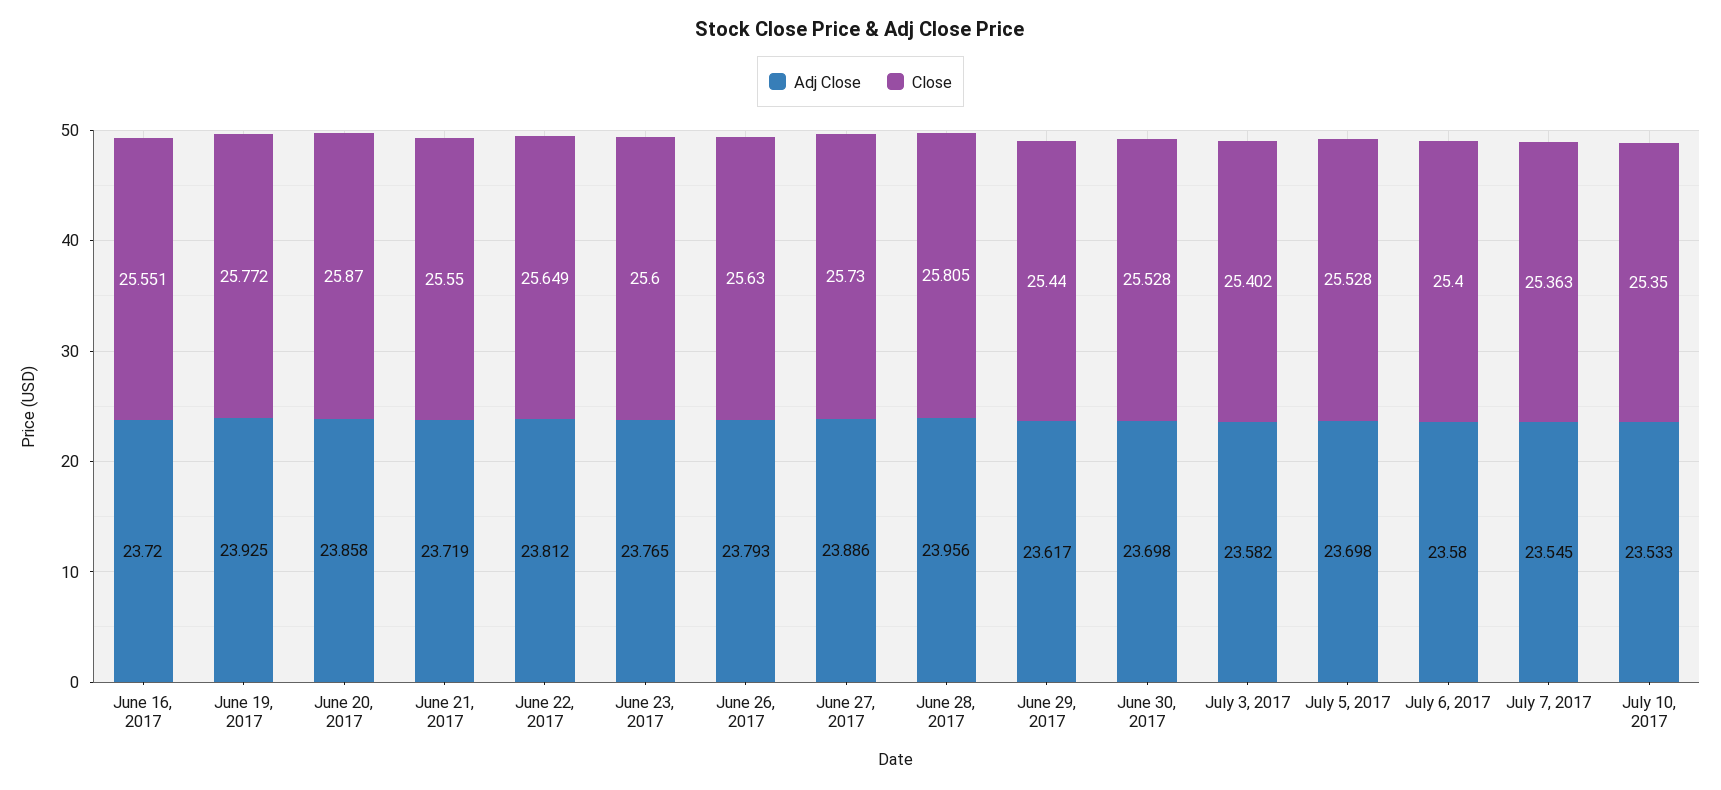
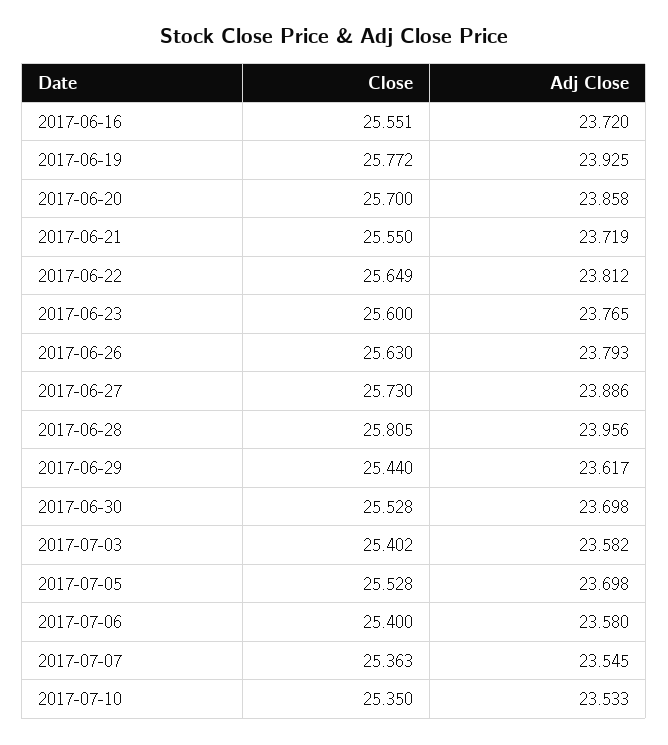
Close, June 20, 2017: 25.87 -> 25.7

